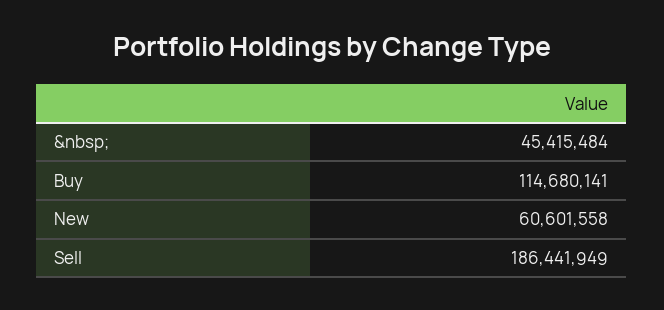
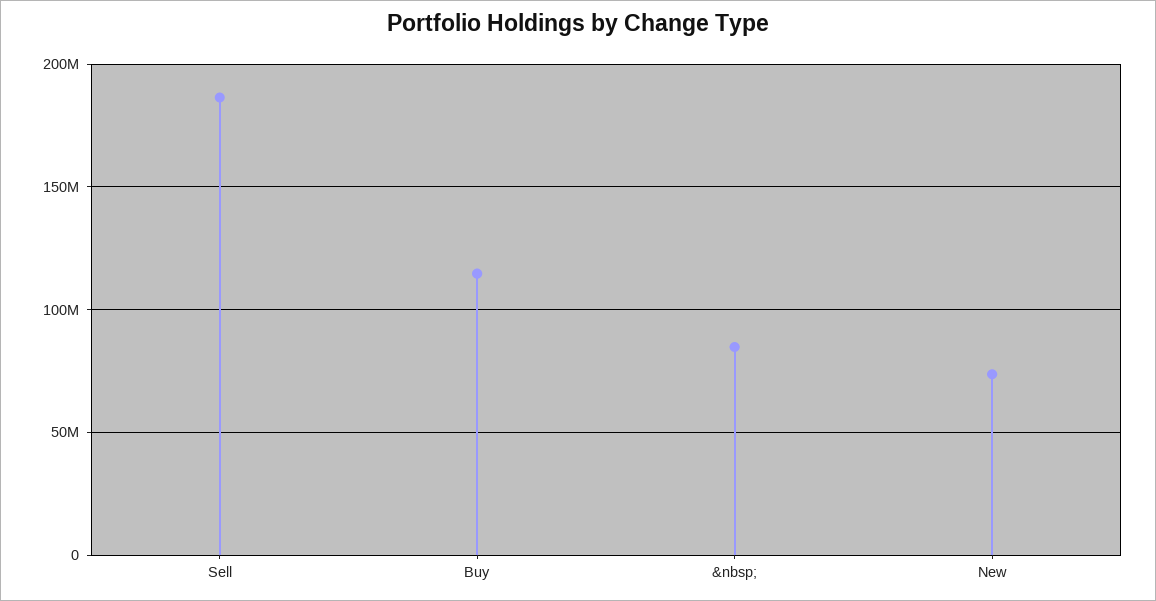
&nbsp;: 45415484 -> 85000000
New: 60601558 -> 75000000

